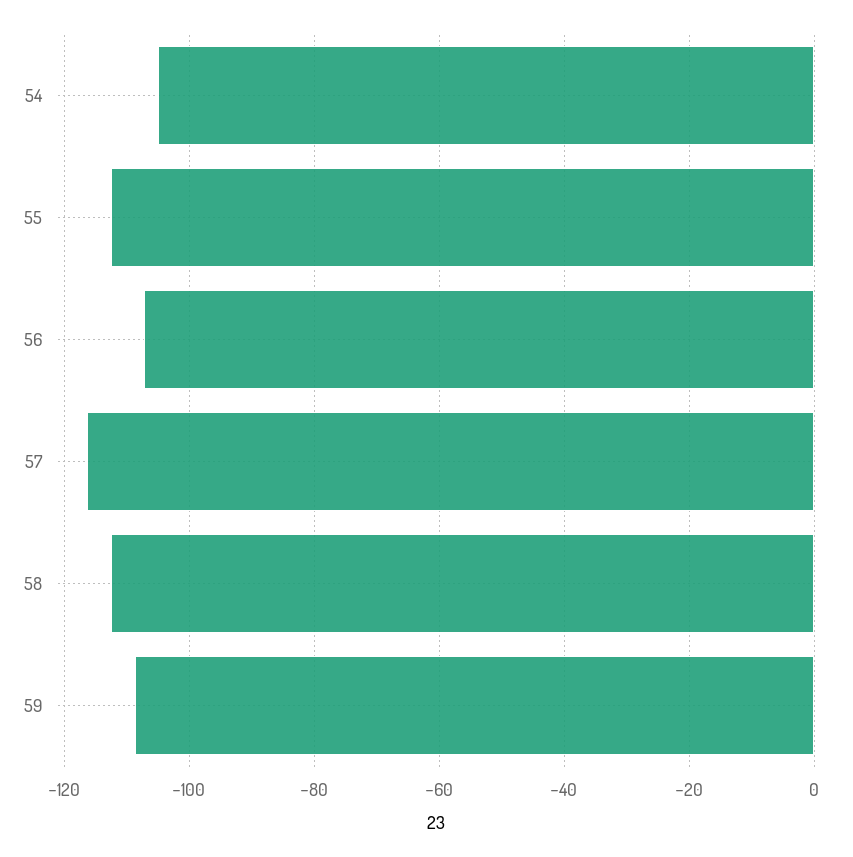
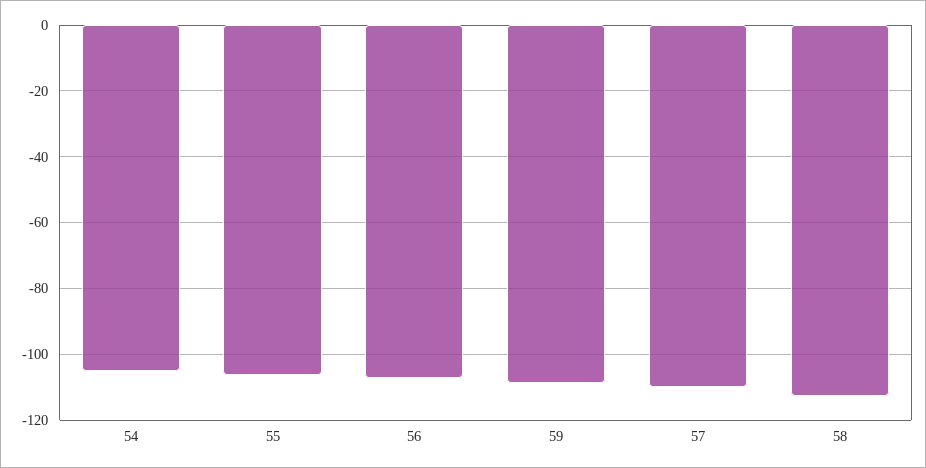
55: -112 -> -106
57: -116 -> -110

